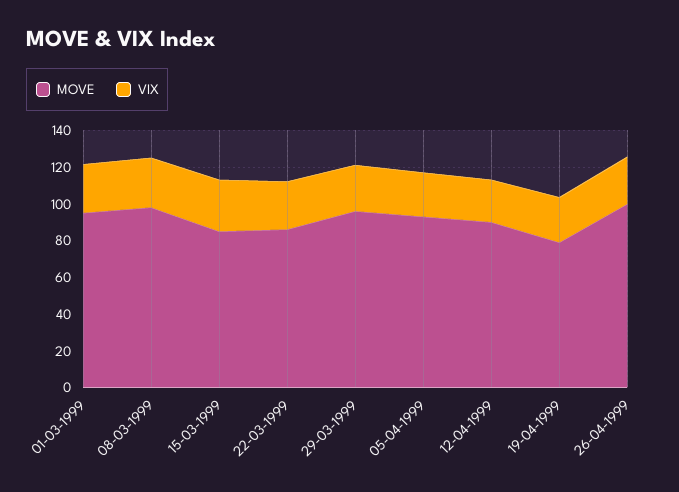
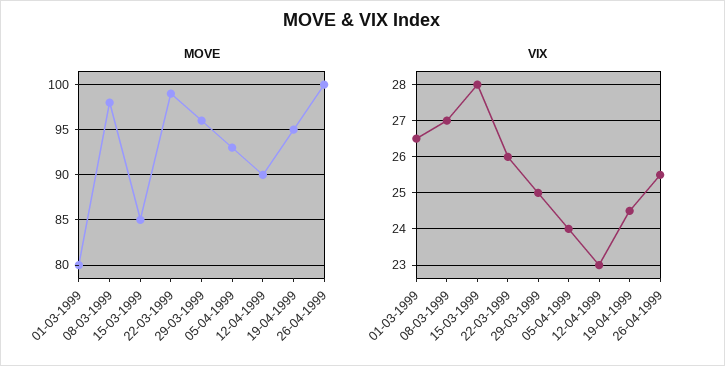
MOVE, 01-03-1999: 95 -> 80
MOVE, 22-03-1999: 85 -> 99
MOVE, 19-04-1999: 80 -> 95

